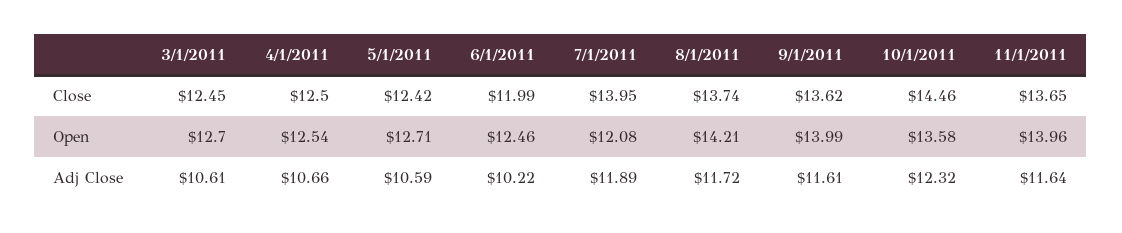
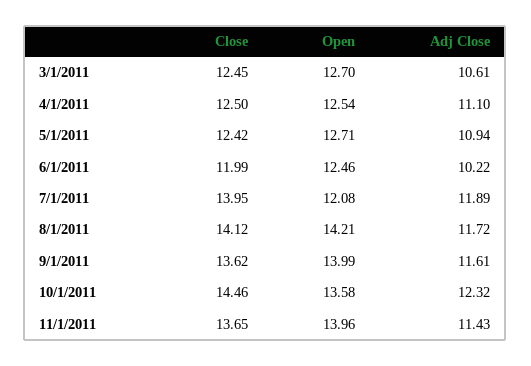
8/1/2011, Close: 13.74 -> 14.12
4/1/2011, Adj Close: 10.66 -> 11.1
5/1/2011, Adj Close: 10.59 -> 10.94
11/1/2011, Adj Close: 11.64 -> 11.43

